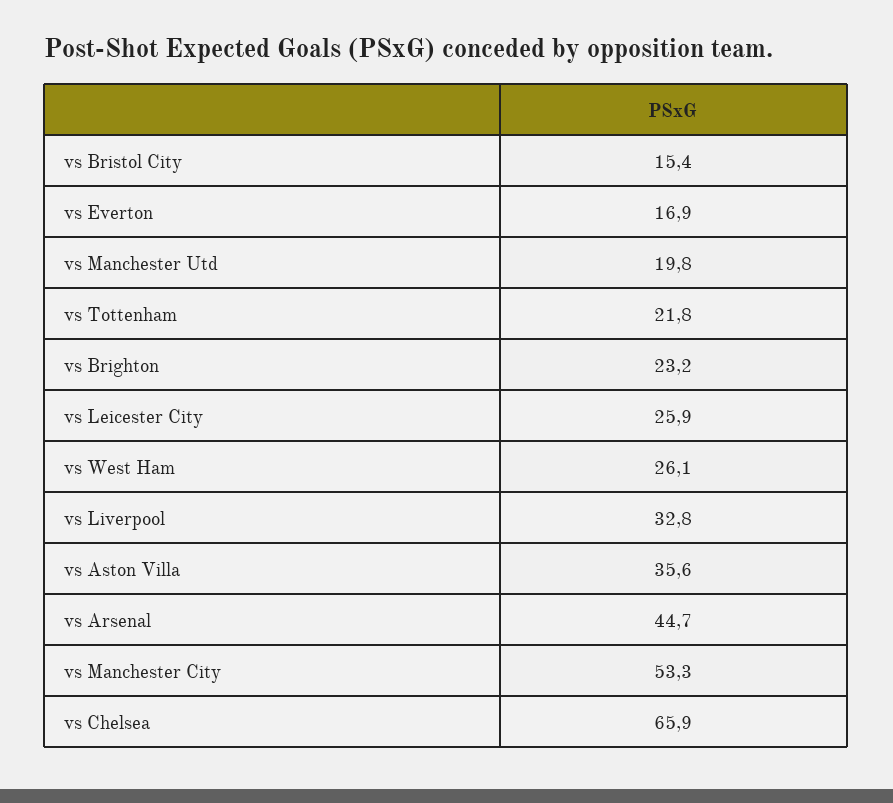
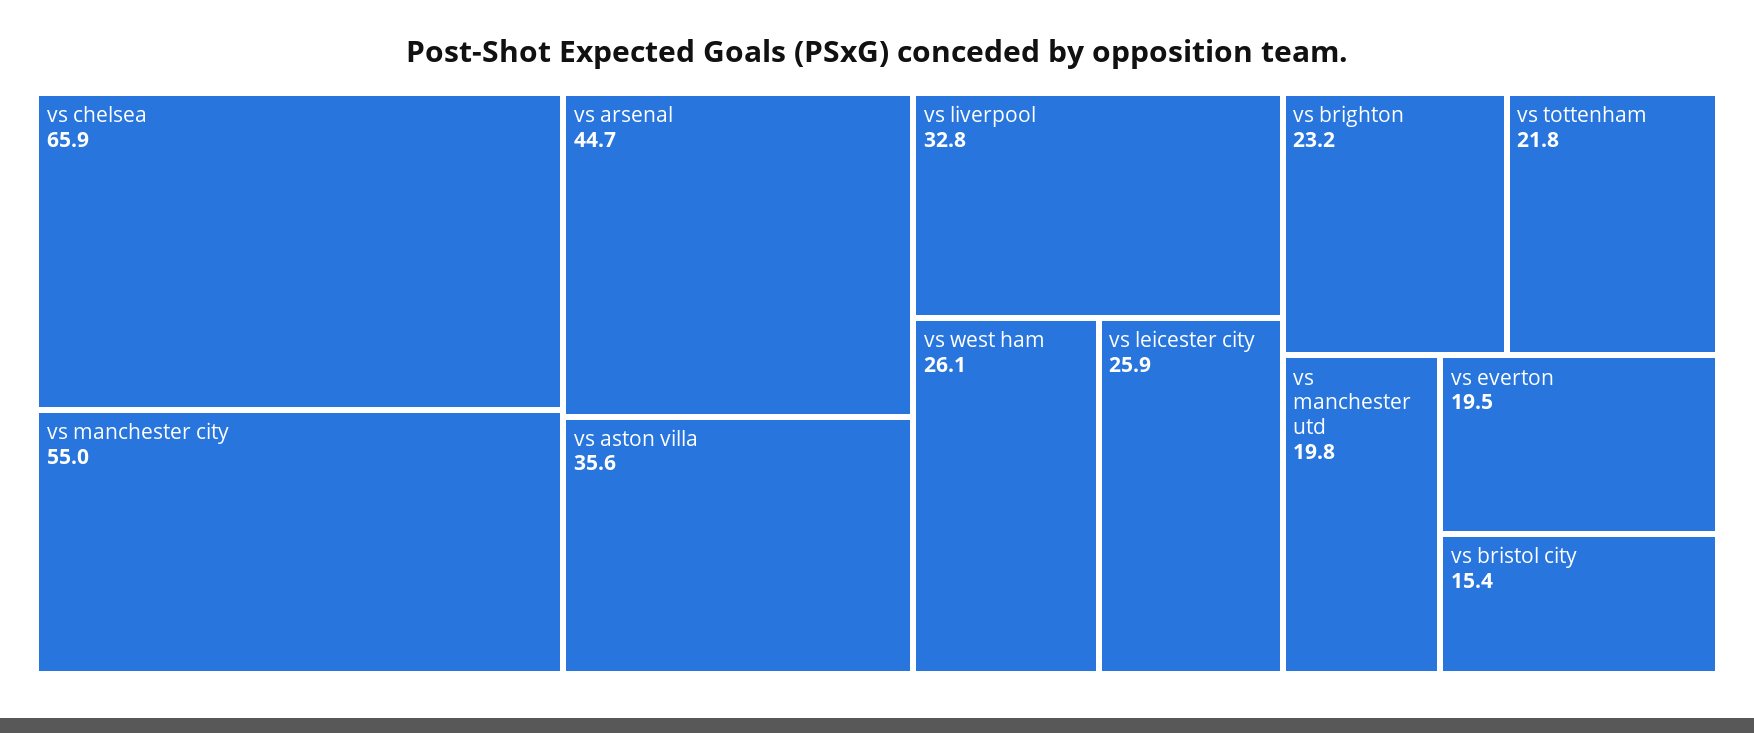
vs Everton: 16.9 -> 19.5
vs Manchester City: 53.3 -> 55

